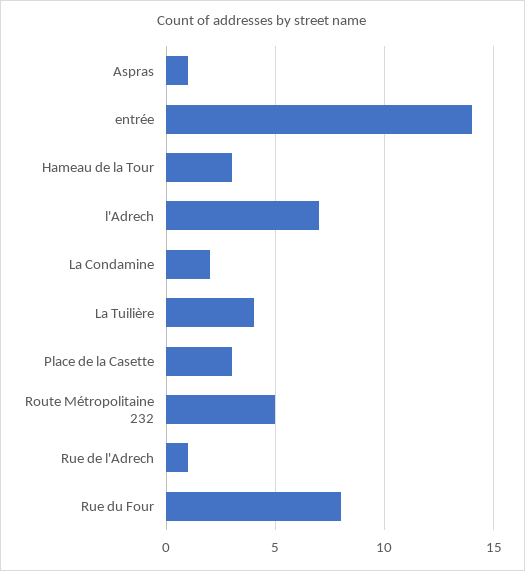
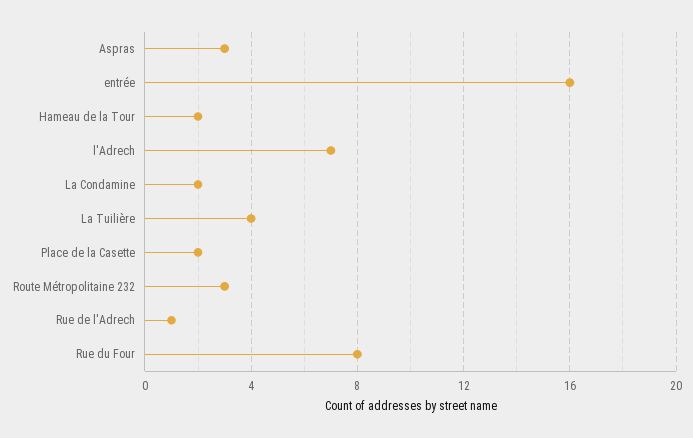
Aspras: 1 -> 3
entrée: 14 -> 16
Hameau de la Tour: 3 -> 2
Place de la Casette: 3 -> 2
Route Métropolitaine 232: 5 -> 3

